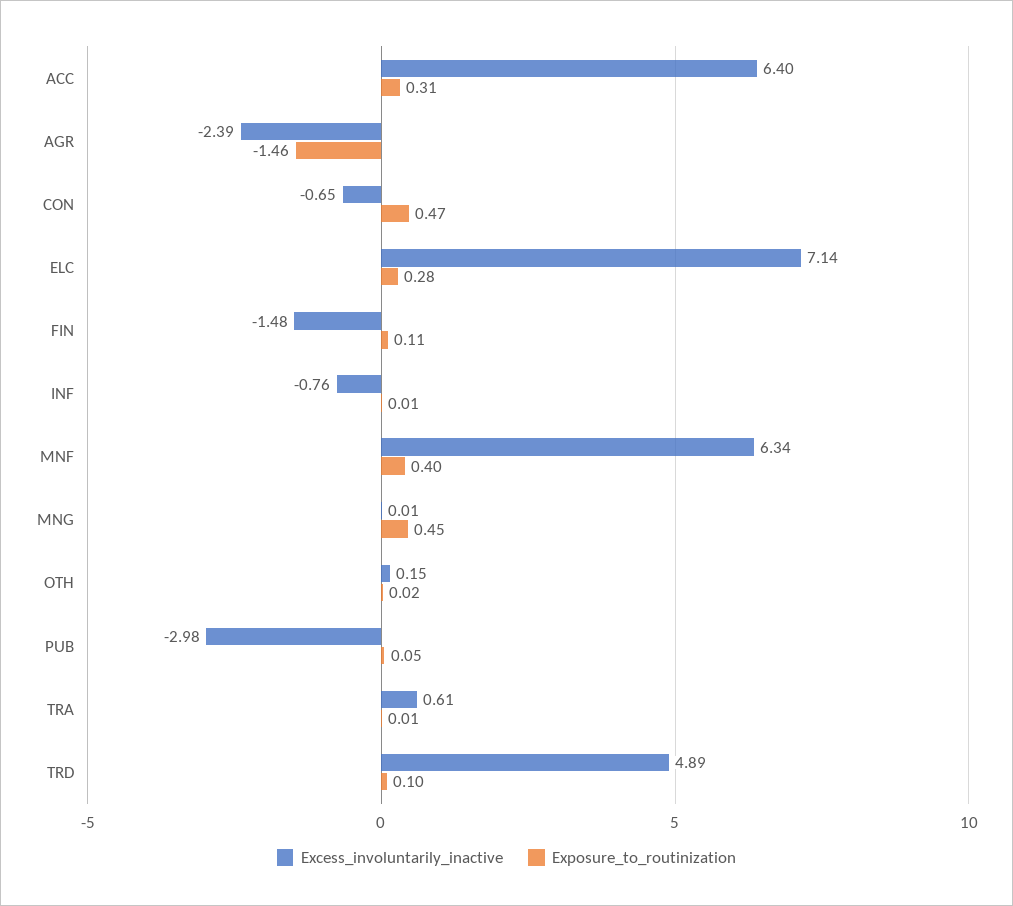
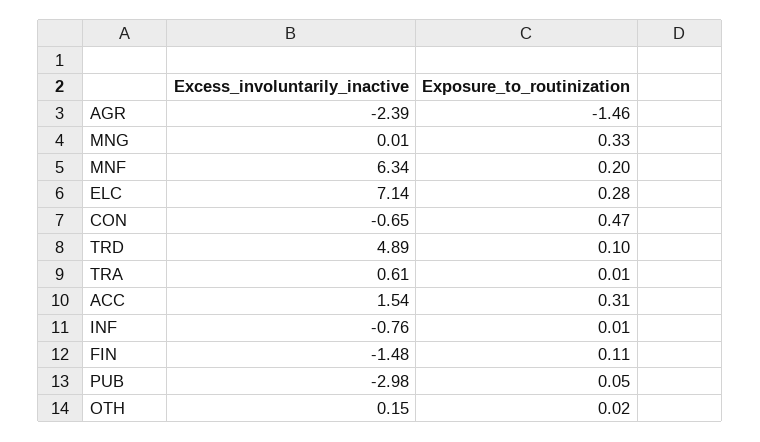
Excess_involuntarily_inactive, ACC: 6.4 -> 1.54
Exposure_to_routinization, MNF: 0.4 -> 0.2
Exposure_to_routinization, MNG: 0.45 -> 0.33

